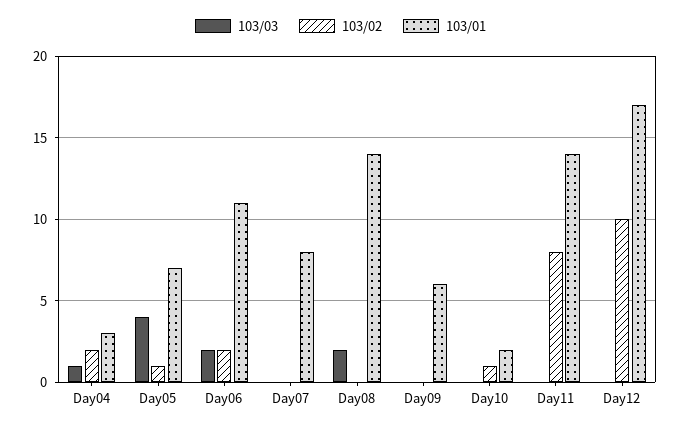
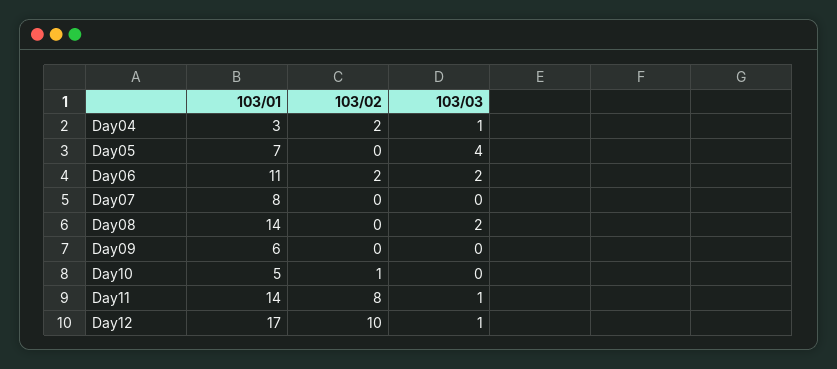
103/02, Day05: 1 -> 0
103/01, Day10: 2 -> 5
103/03, Day11: 0 -> 1
103/03, Day12: 0 -> 1

